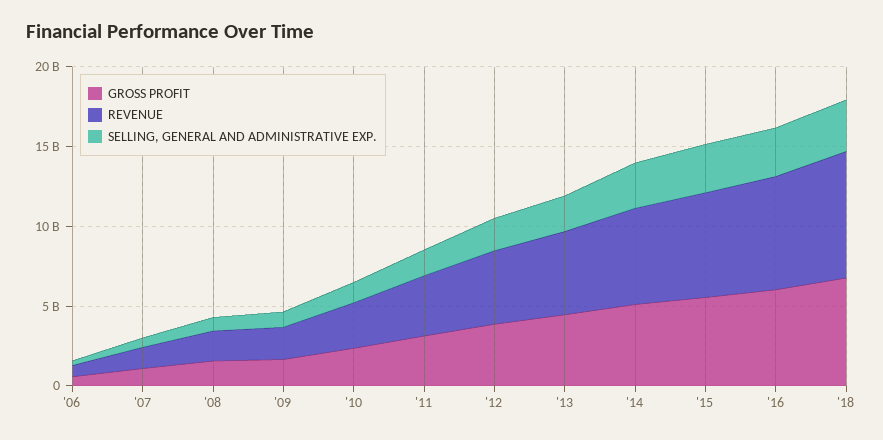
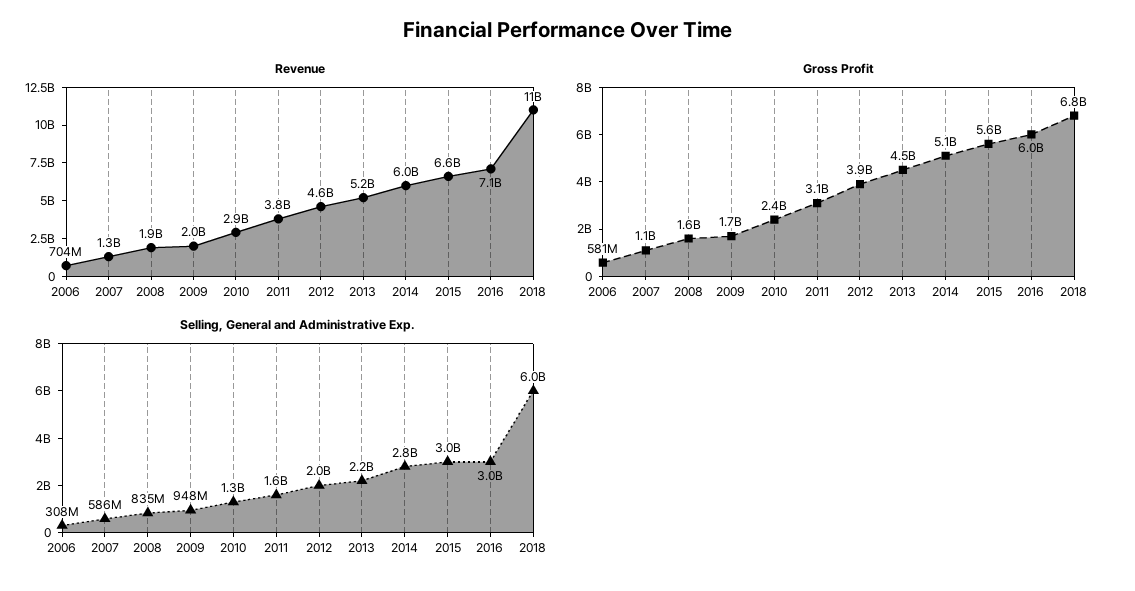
REVENUE, '18: 8000000000 -> 11000000000
SELLING, GENERAL AND ADMINISTRATIVE EXP., '18: 3000000000 -> 6000000000

